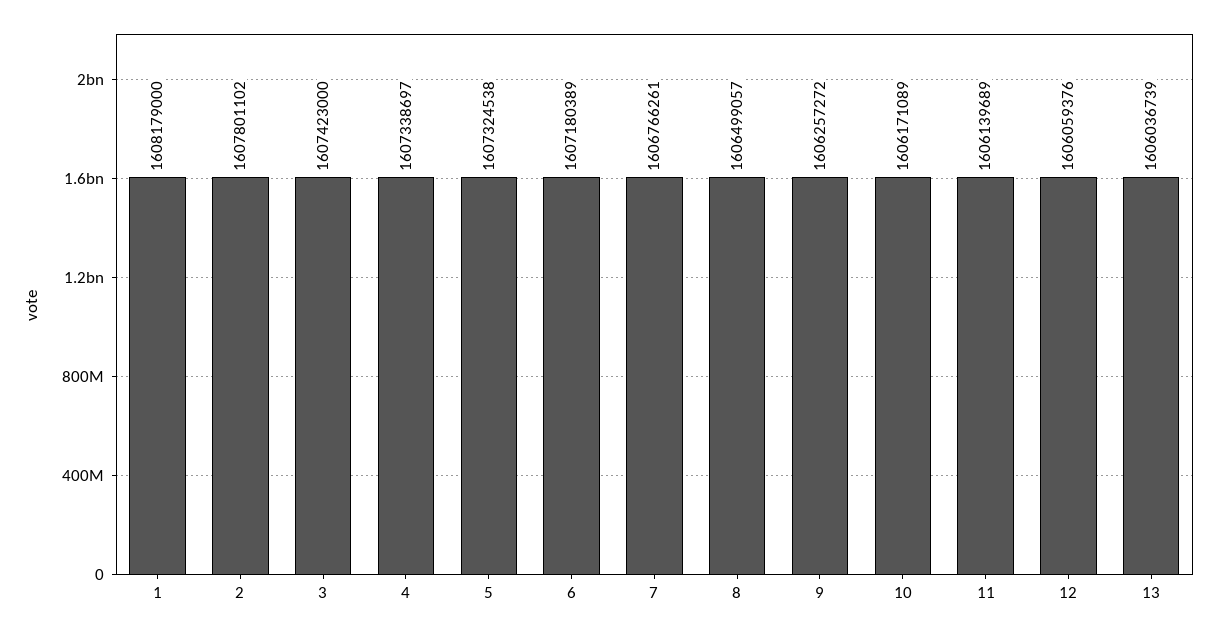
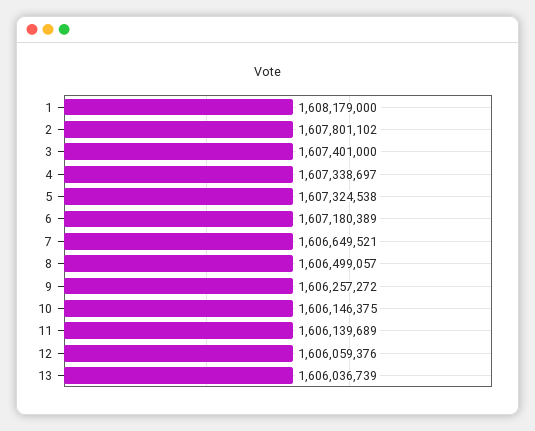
3: 1607423000 -> 1607401000
7: 1606766261 -> 1606649521
10: 1606171089 -> 1606146375

